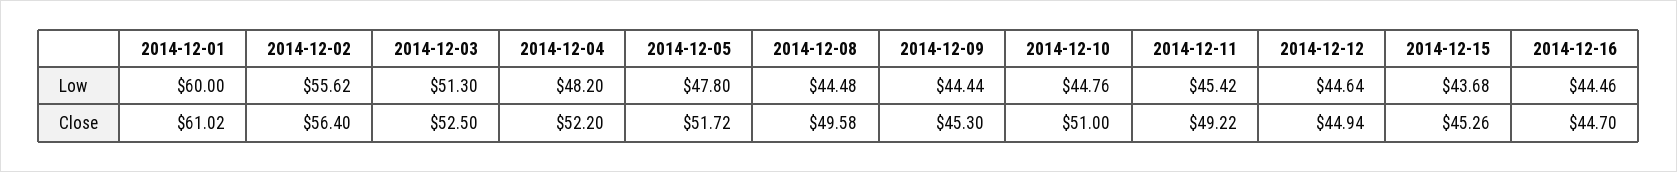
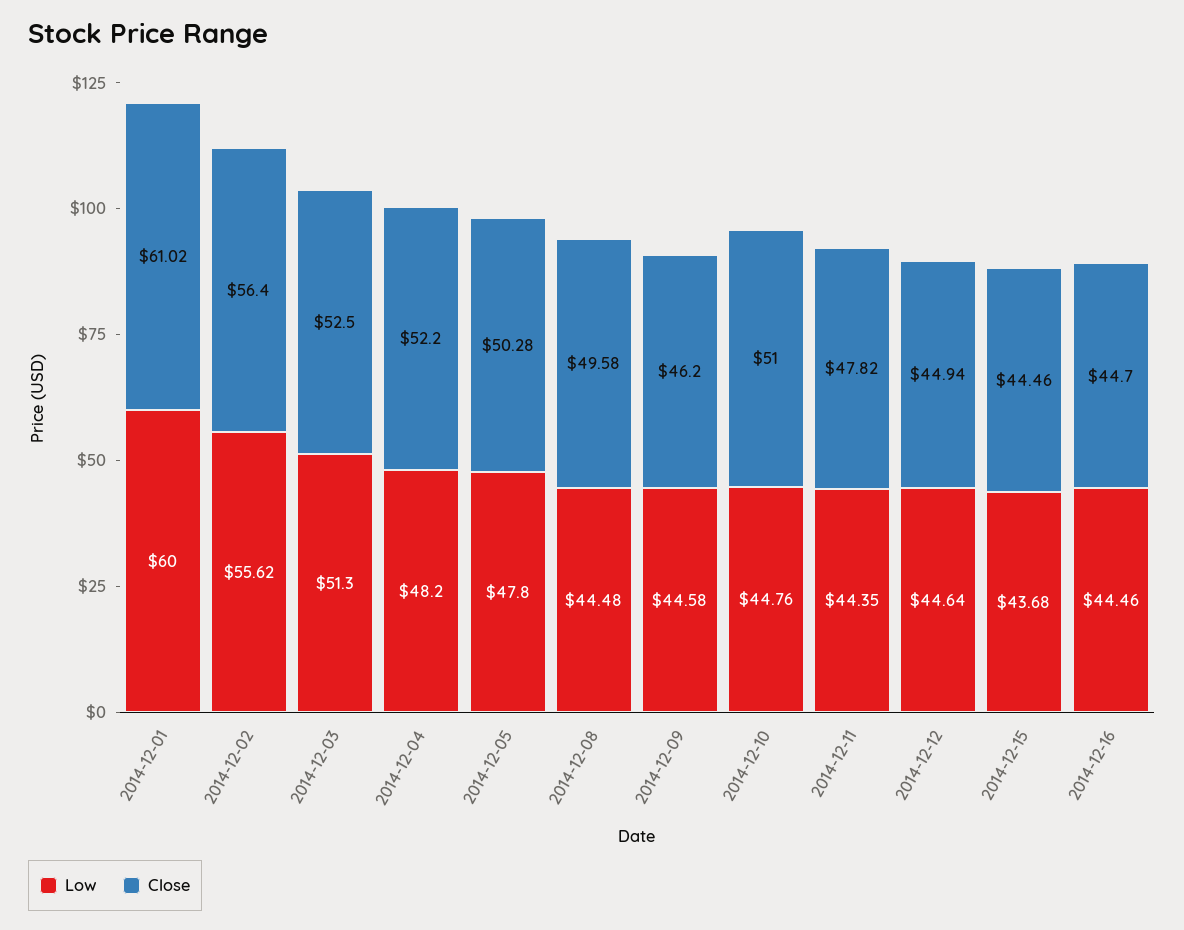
Low, 2014-12-09: 44.44 -> 44.58
Low, 2014-12-11: 45.42 -> 44.35
Close, 2014-12-05: 51.72 -> 50.28
Close, 2014-12-09: 45.3 -> 46.2
Close, 2014-12-11: 49.22 -> 47.82
Close, 2014-12-15: 45.26 -> 44.46

